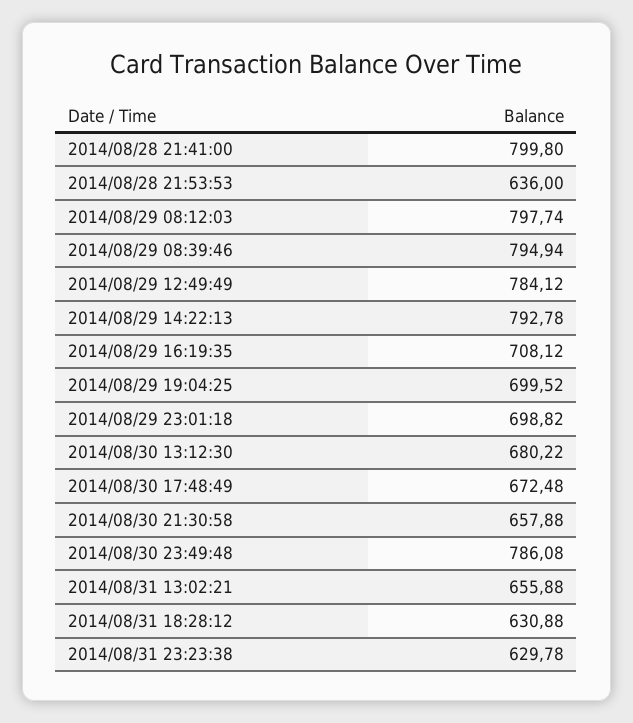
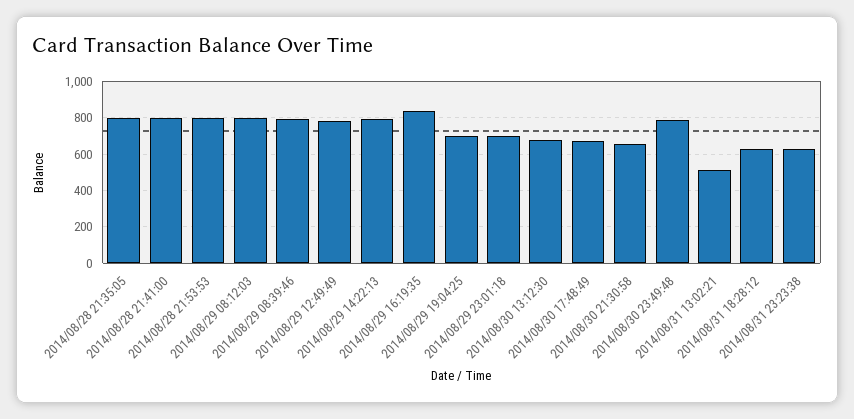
2014/08/28 21:53:53: 636 -> 800
2014/08/29 16:19:35: 708.12 -> 850
2014/08/31 13:02:21: 655.88 -> 500
2014/08/28 21:35:05: none -> 800

